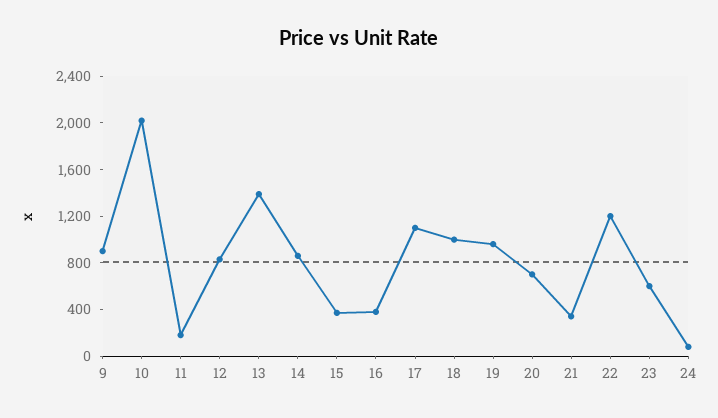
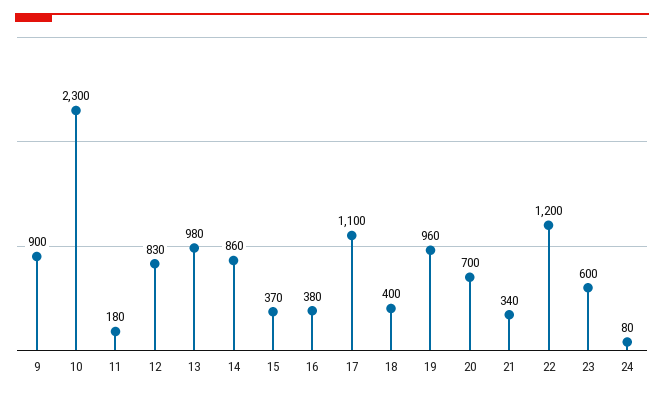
10: 2000 -> 2300
13: 1400 -> 980
18: 1000 -> 400

